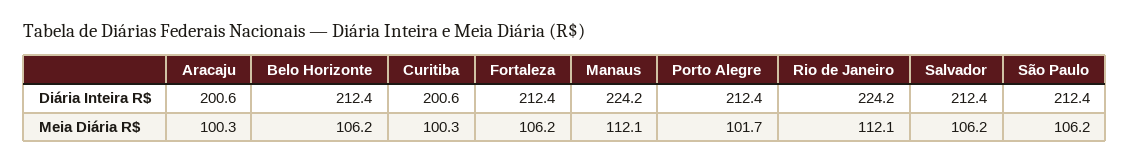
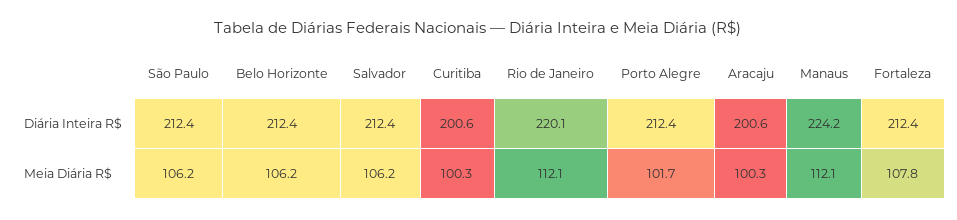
Rio de Janeiro, Diária Inteira R$: 224.2 -> 220.1
Fortaleza, Meia Diária R$: 106.2 -> 107.8

